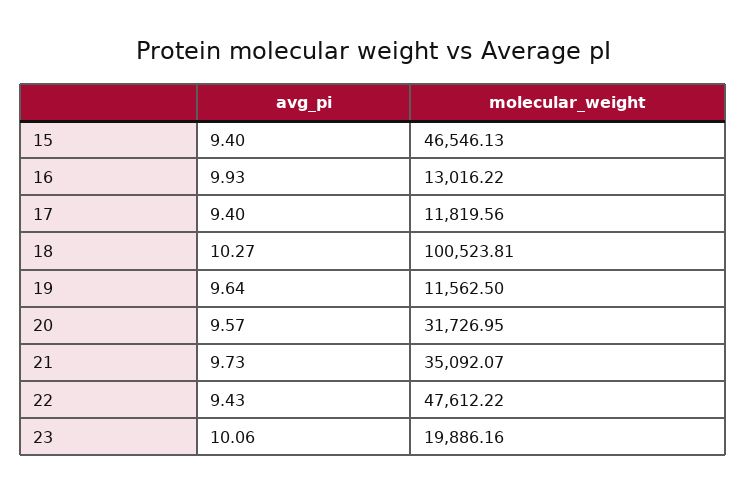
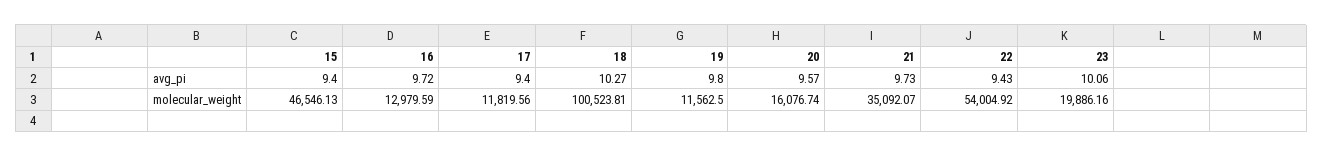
avg_pi, 16: 9.93 -> 9.72
molecular_weight, 16: 13016.22 -> 12979.59
avg_pi, 19: 9.64 -> 9.8
molecular_weight, 20: 31726.95 -> 16076.74
molecular_weight, 22: 47612.22 -> 54004.92

